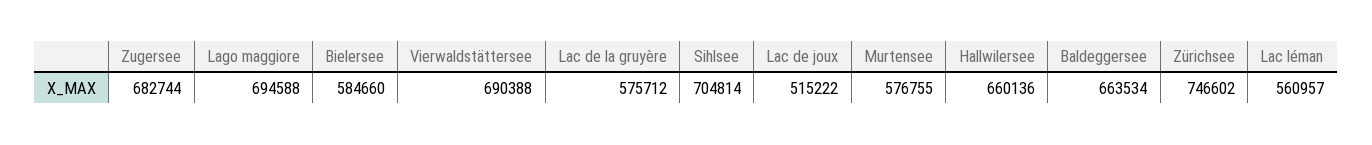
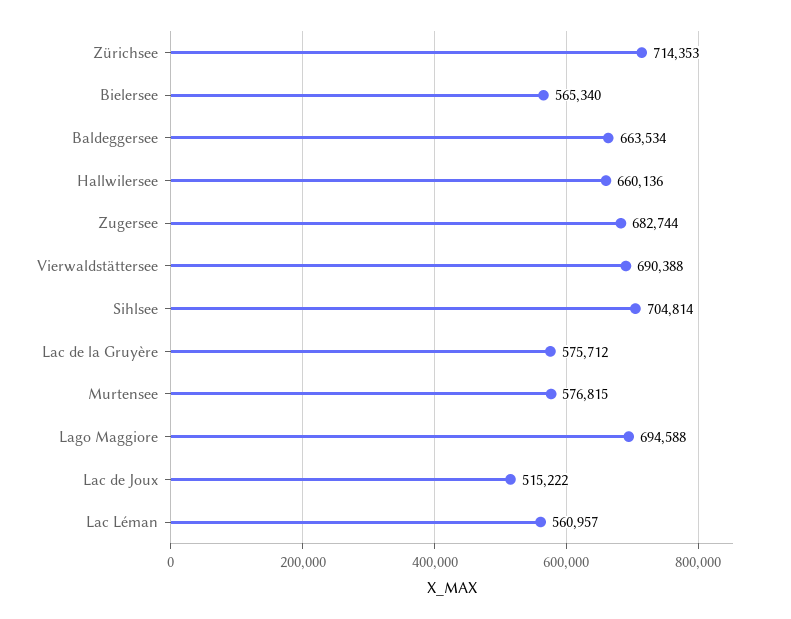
Bielersee: 584660 -> 565340
Murtensee: 576755 -> 576815
Zürichsee: 746602 -> 714353

